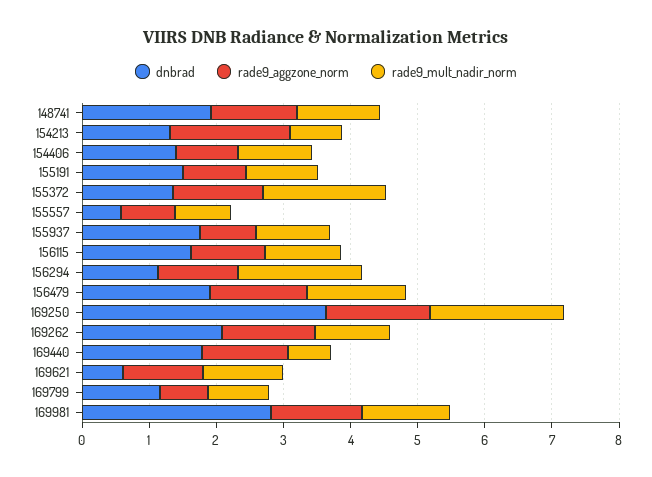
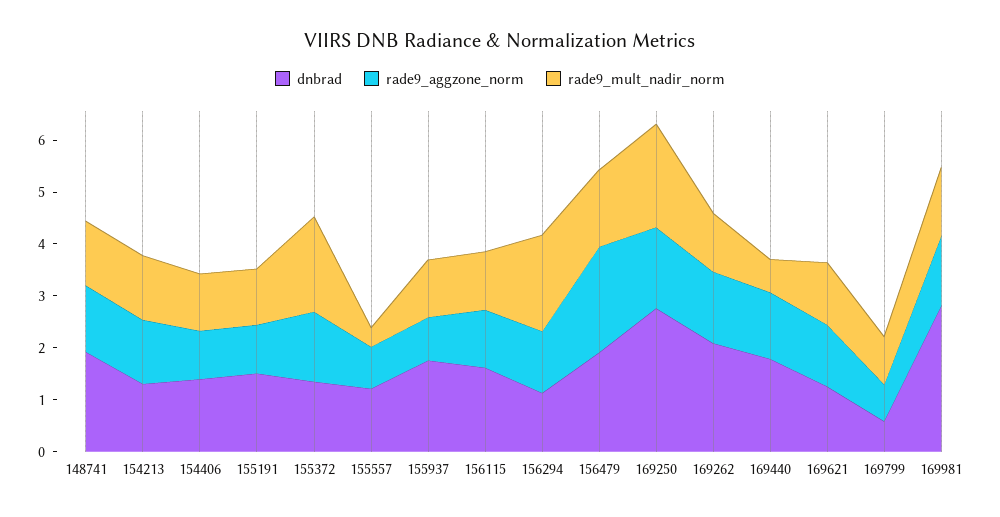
rade9_aggzone_norm, 154213: 1.8 -> 1.2
rade9_mult_nadir_norm, 154213: 0.8 -> 1.2
dnbrad, 155557: 0.6 -> 1.2
rade9_mult_nadir_norm, 155557: 0.8 -> 0.4
rade9_aggzone_norm, 156479: 1.4 -> 2
dnbrad, 169250: 3.6 -> 2.8
dnbrad, 169621: 0.6 -> 1.2
dnbrad, 169799: 1.2 -> 0.6

